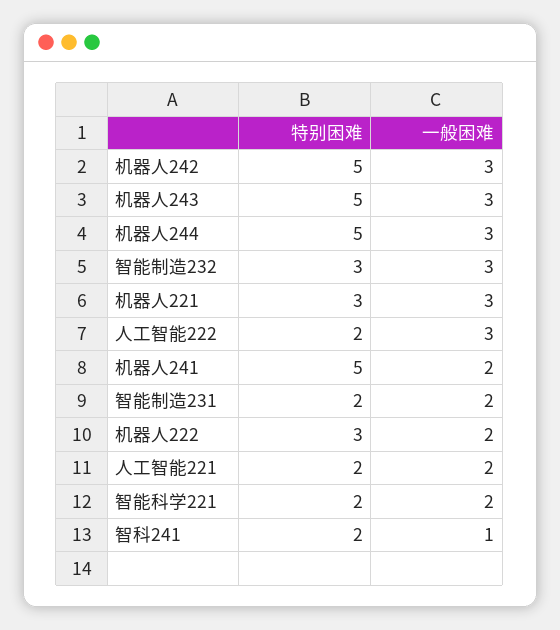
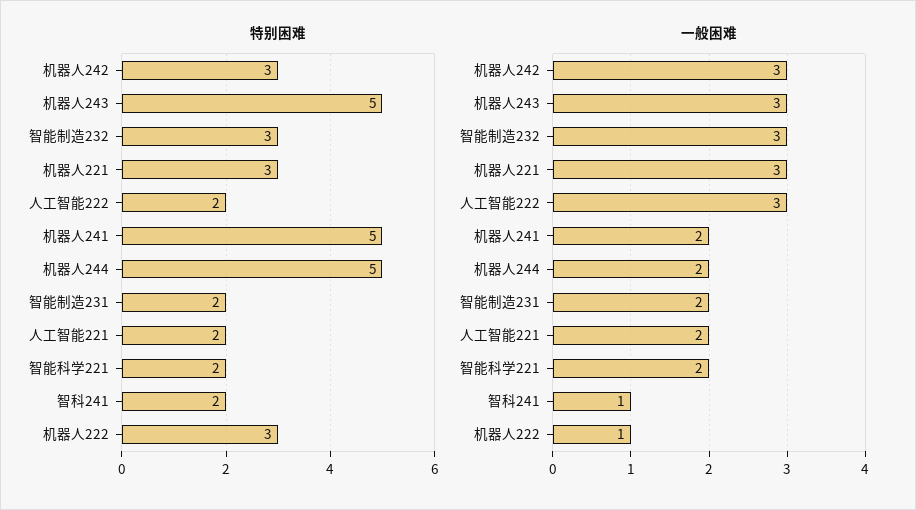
特别困难, 机器人242: 5 -> 3
一般困难, 机器人244: 3 -> 2
一般困难, 机器人222: 2 -> 1

